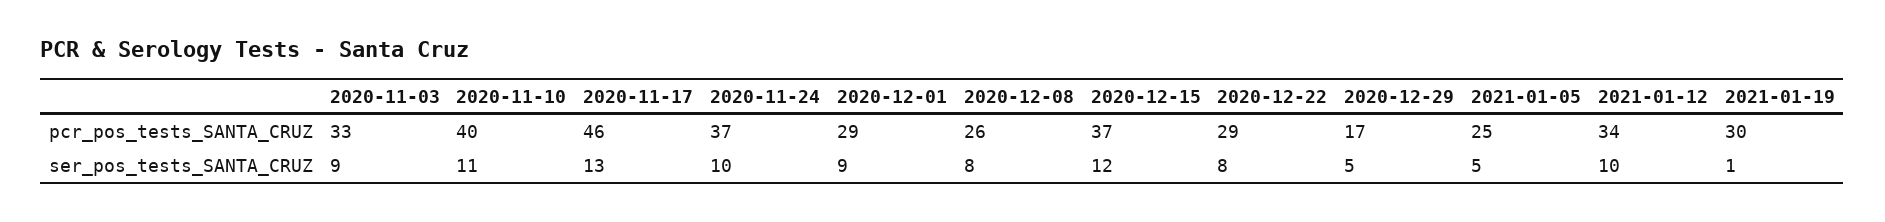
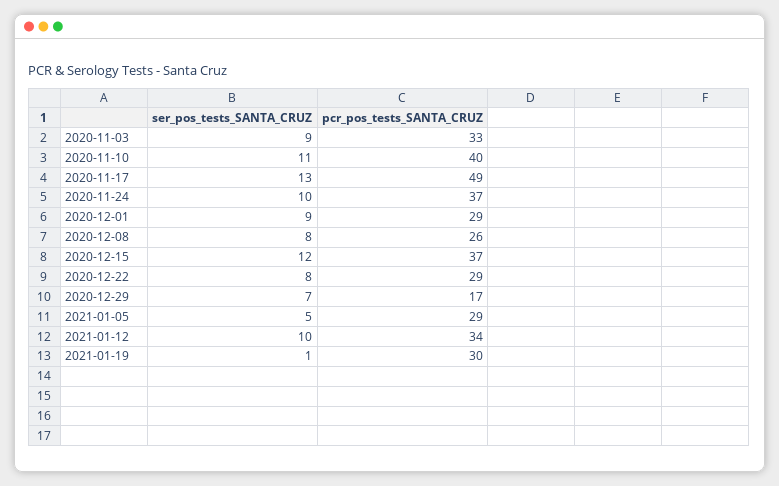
2020-11-17, pcr_pos_tests_SANTA_CRUZ: 46 -> 49
2021-01-05, pcr_pos_tests_SANTA_CRUZ: 25 -> 29
2020-12-29, ser_pos_tests_SANTA_CRUZ: 5 -> 7

